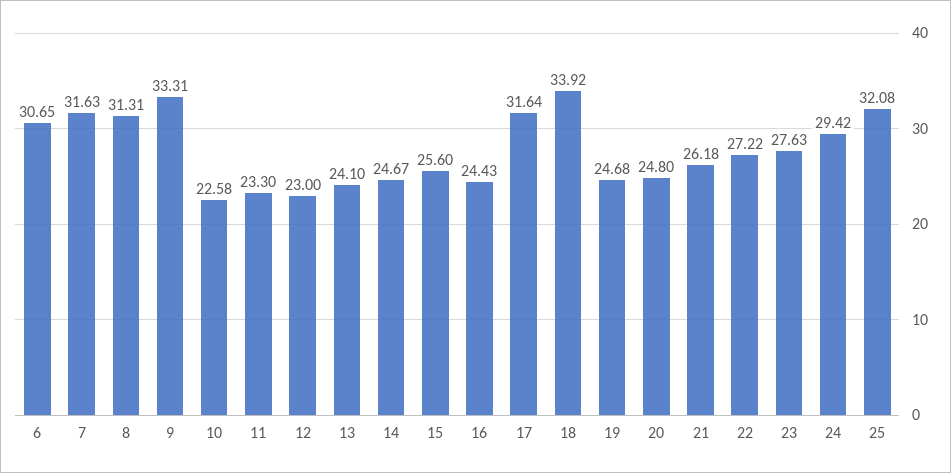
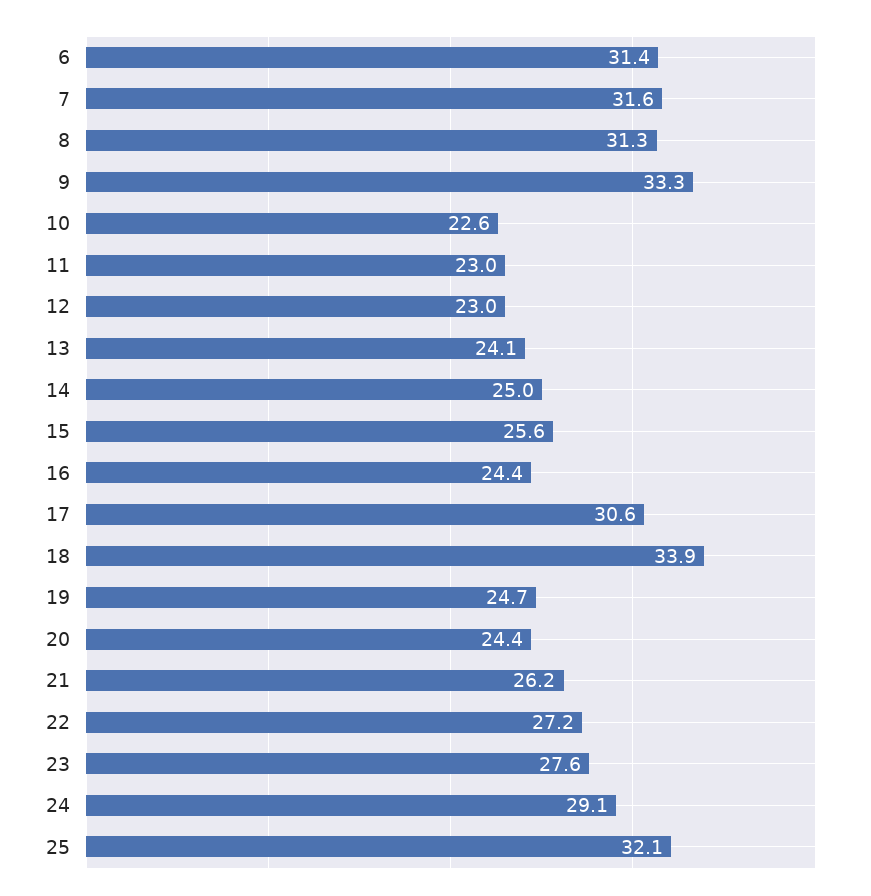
6: 30.65 -> 31.4
11: 23.3 -> 23
14: 24.67 -> 25
17: 31.64 -> 30.6
20: 24.8 -> 24.4
24: 29.42 -> 29.1

